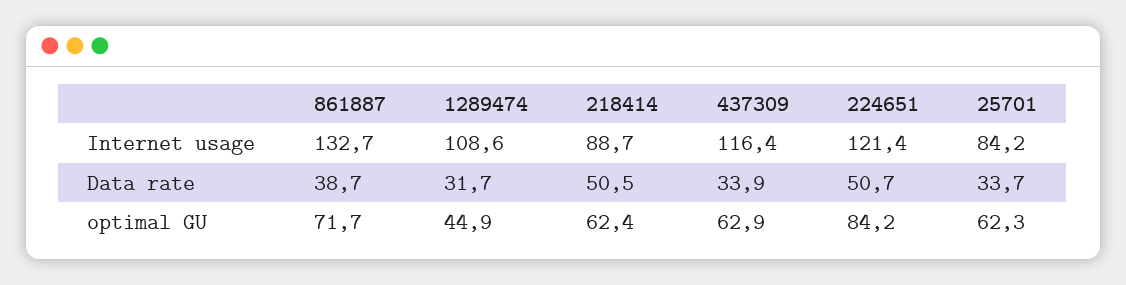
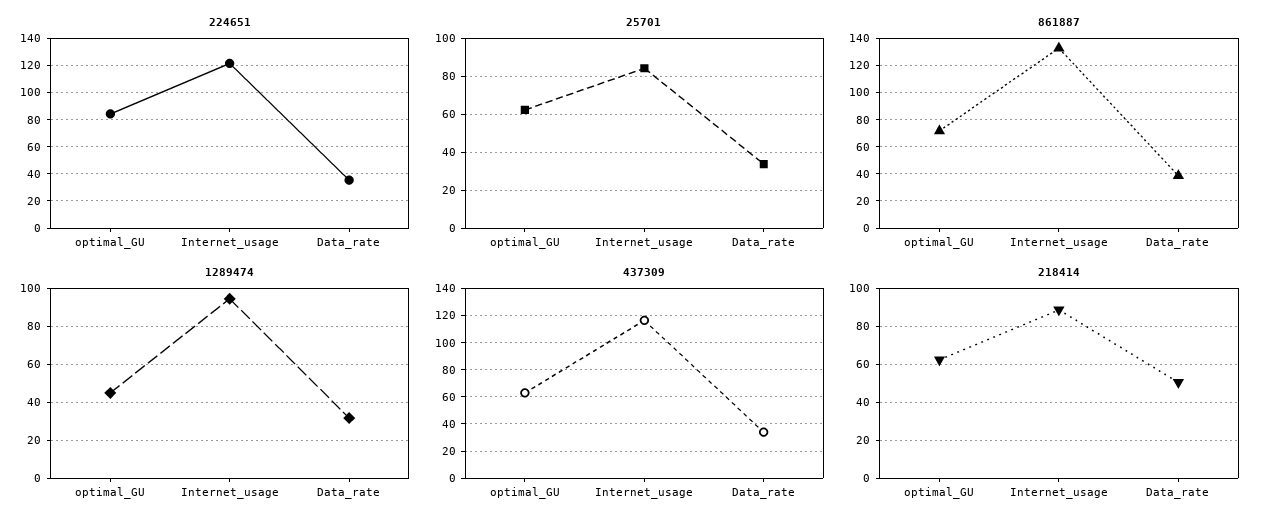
1289474, Internet usage: 108.6 -> 95
224651, Data rate: 50.7 -> 35

